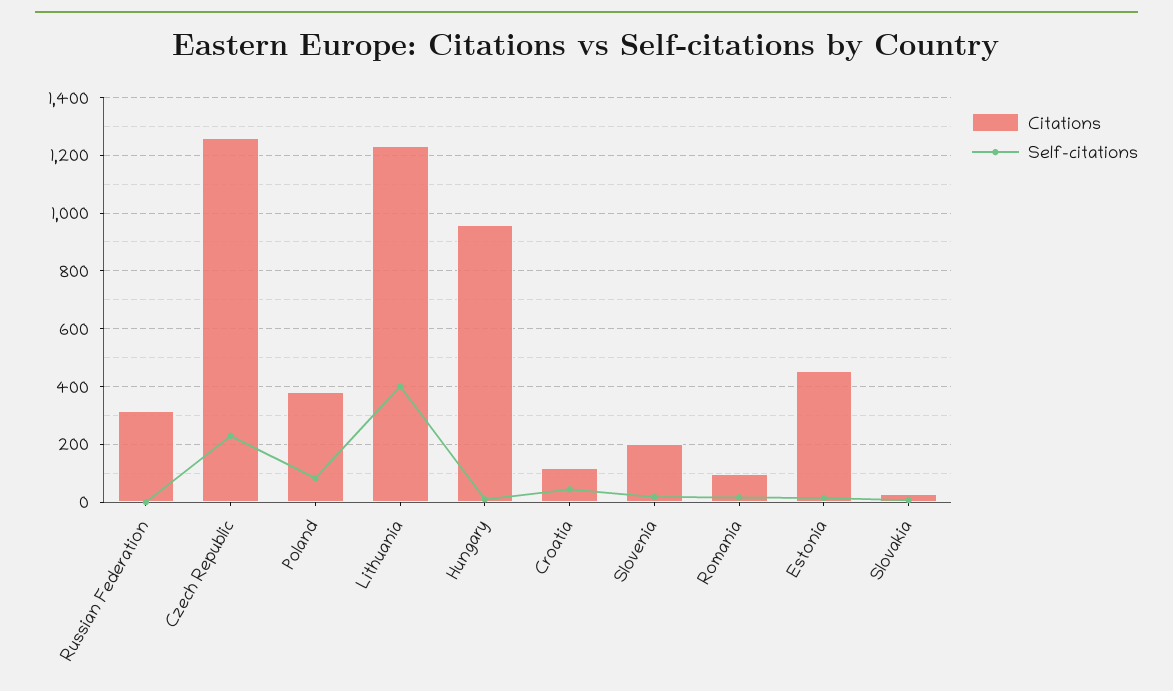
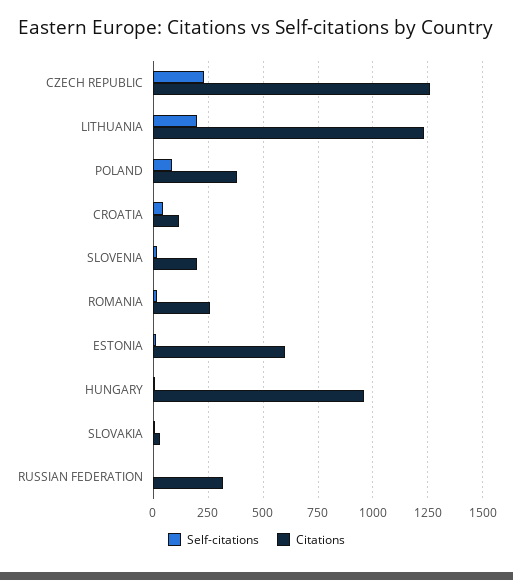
Self-citations, Lithuania: 400 -> 200
Citations, Romania: 100 -> 250
Citations, Estonia: 450 -> 600

